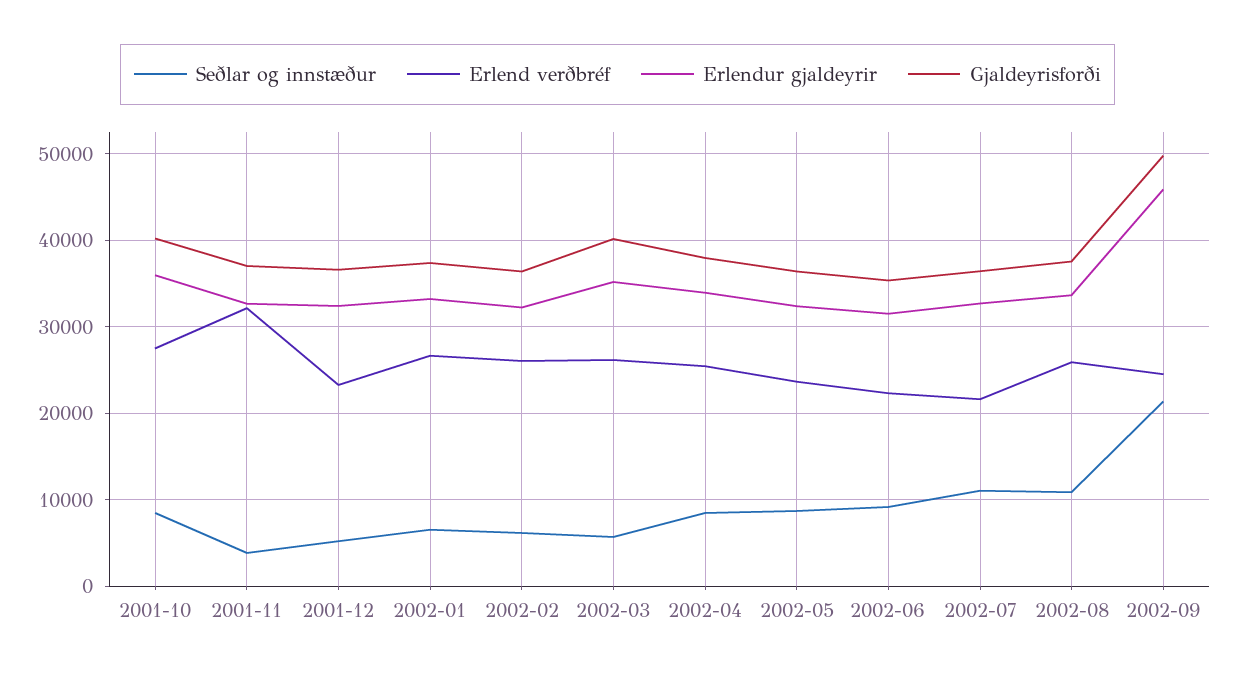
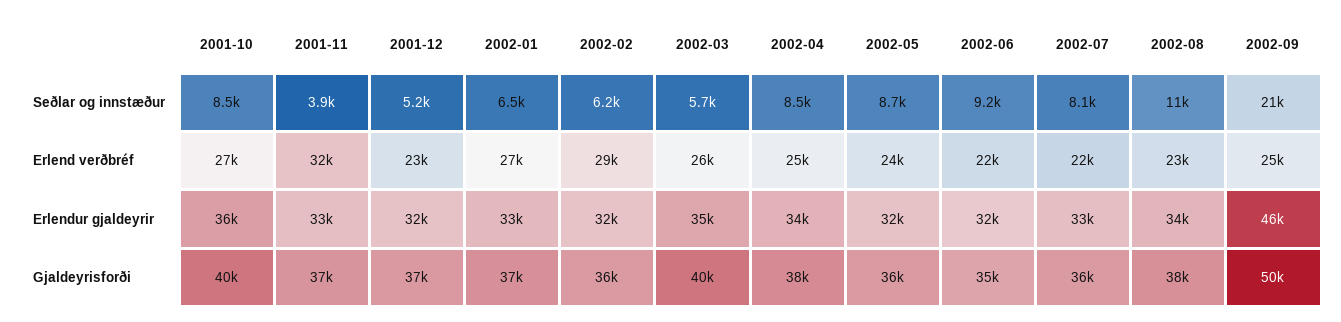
Erlend verðbréf, 2002-02: 26000 -> 29000
Seðlar og innstæður, 2002-07: 11000 -> 8100
Erlend verðbréf, 2002-08: 26000 -> 23000

